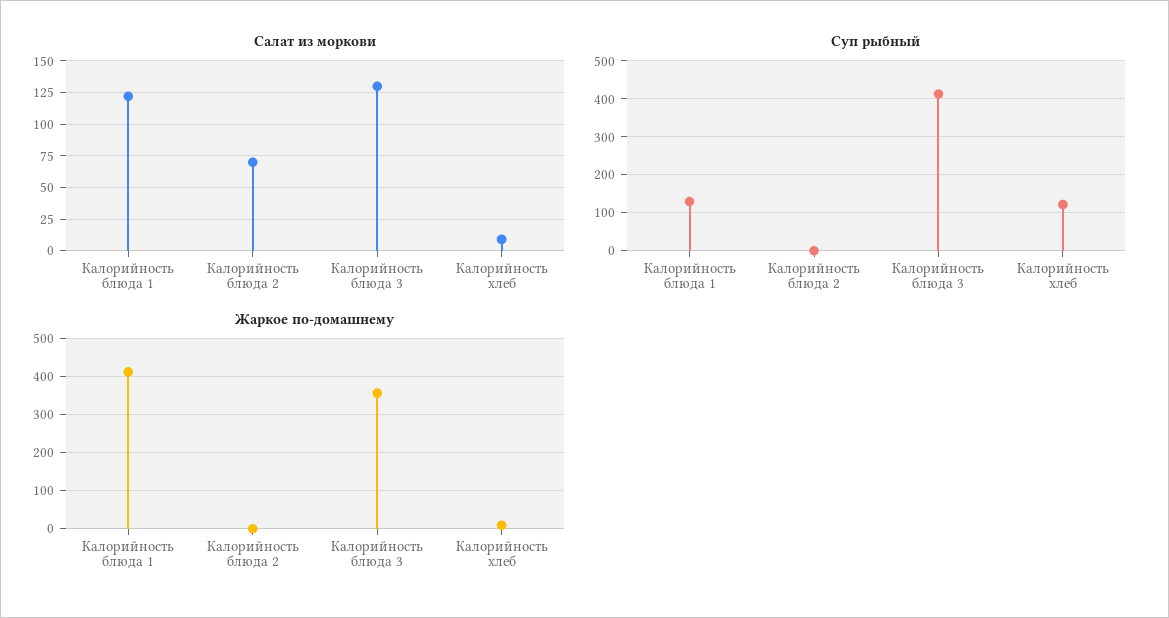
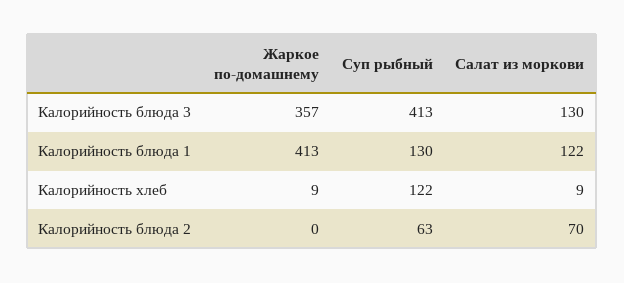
Суп рыбный, Калорийность блюда 2: 0 -> 63

